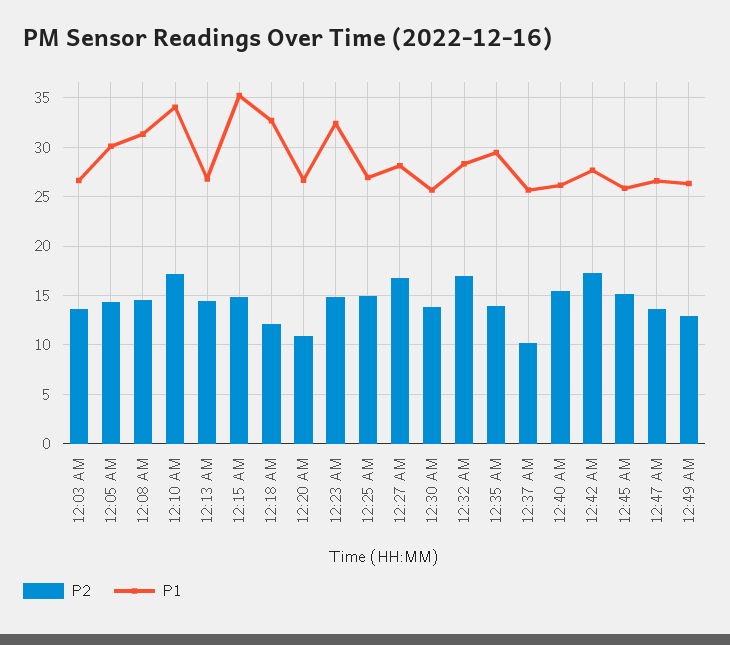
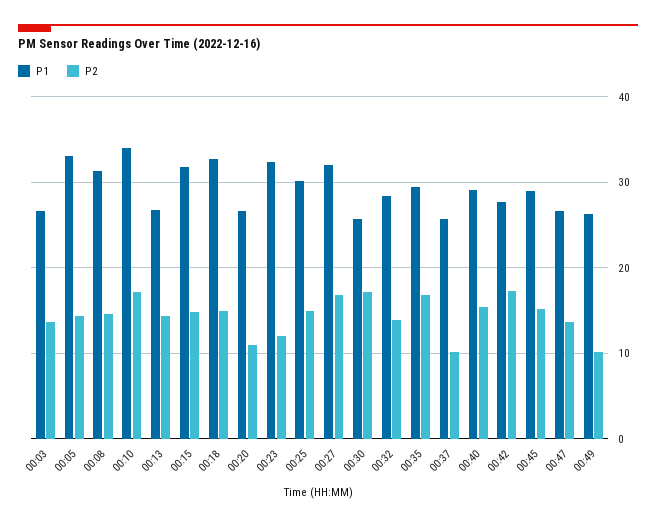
P1, 12:05 AM: 30 -> 33
P1, 12:15 AM: 35 -> 32
P2, 12:18 AM: 12 -> 15
P2, 12:23 AM: 15 -> 12
P1, 12:25 AM: 27 -> 30
P1, 12:27 AM: 28 -> 32
P2, 12:30 AM: 14 -> 17
P2, 12:32 AM: 17 -> 14
P2, 12:35 AM: 14 -> 17
P1, 12:40 AM: 26 -> 29
P1, 12:45 AM: 26 -> 29
P2, 12:49 AM: 13 -> 10

